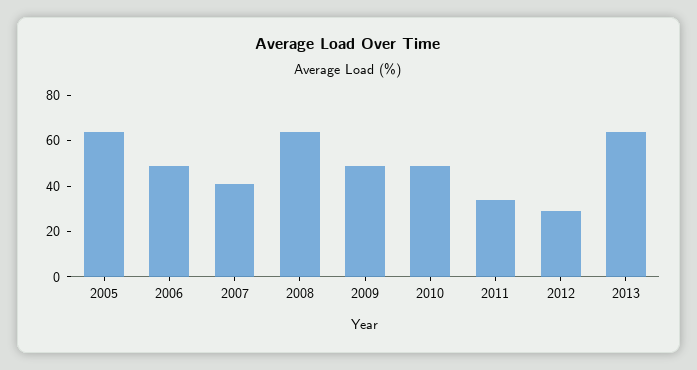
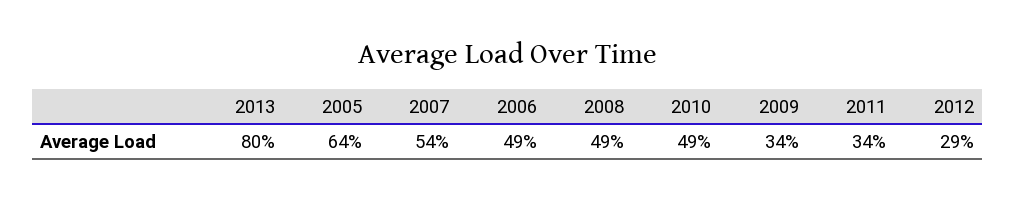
2007: 40 -> 54
2008: 65 -> 49
2009: 50 -> 34
2013: 65 -> 80

